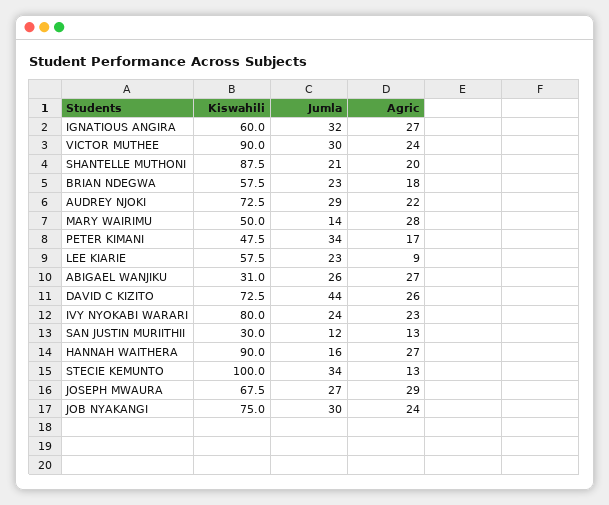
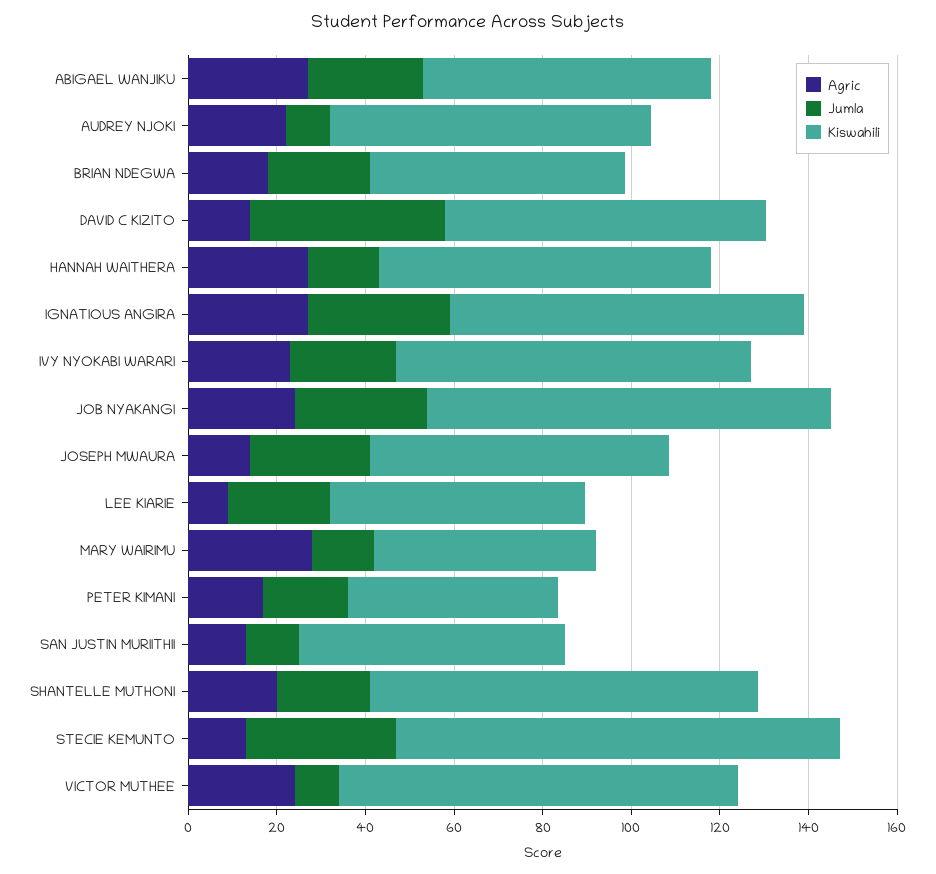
Kiswahili, IGNATIOUS ANGIRA: 60 -> 80
Jumla, VICTOR MUTHEE: 30 -> 10
Jumla, AUDREY NJOKI: 29 -> 10
Jumla, PETER KIMANI: 34 -> 20
Kiswahili, ABIGAEL WANJIKU: 31 -> 65
Agric, DAVID C KIZITO: 26 -> 15
Kiswahili, SAN JUSTIN MURIITHII: 30 -> 60
Kiswahili, HANNAH WAITHERA: 90 -> 75
Agric, JOSEPH MWAURA: 29 -> 15
Kiswahili, JOB NYAKANGI: 75 -> 90

